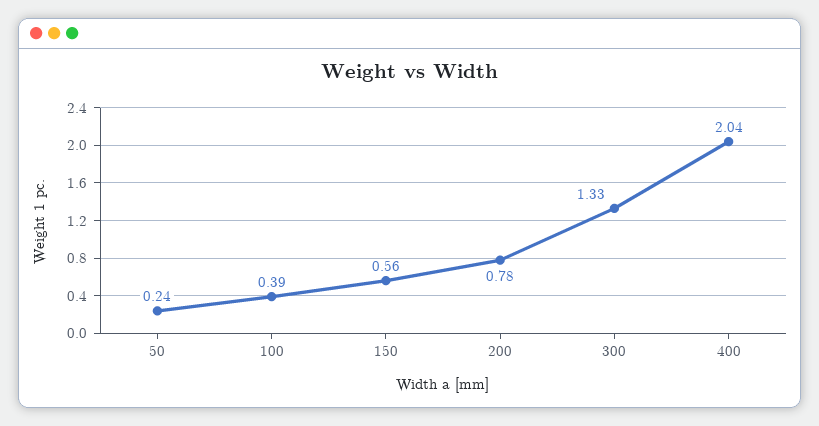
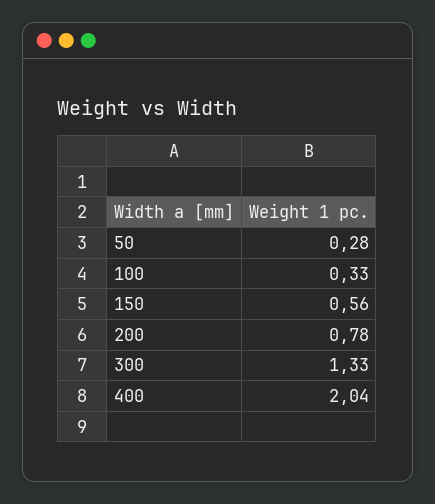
50: 0.24 -> 0.28
100: 0.39 -> 0.33

